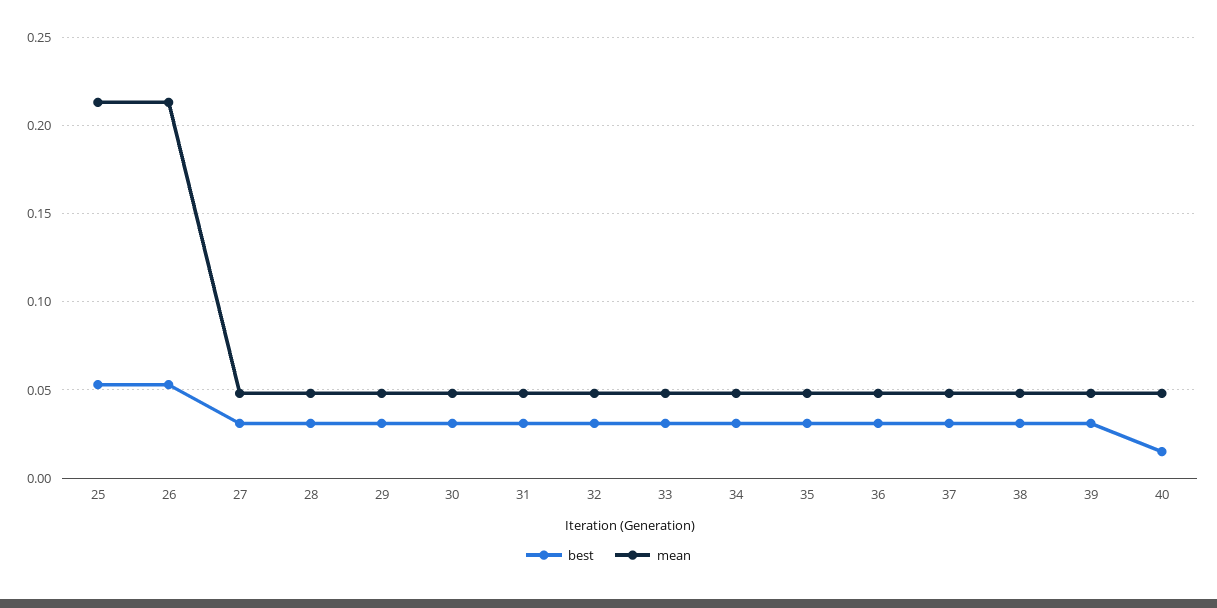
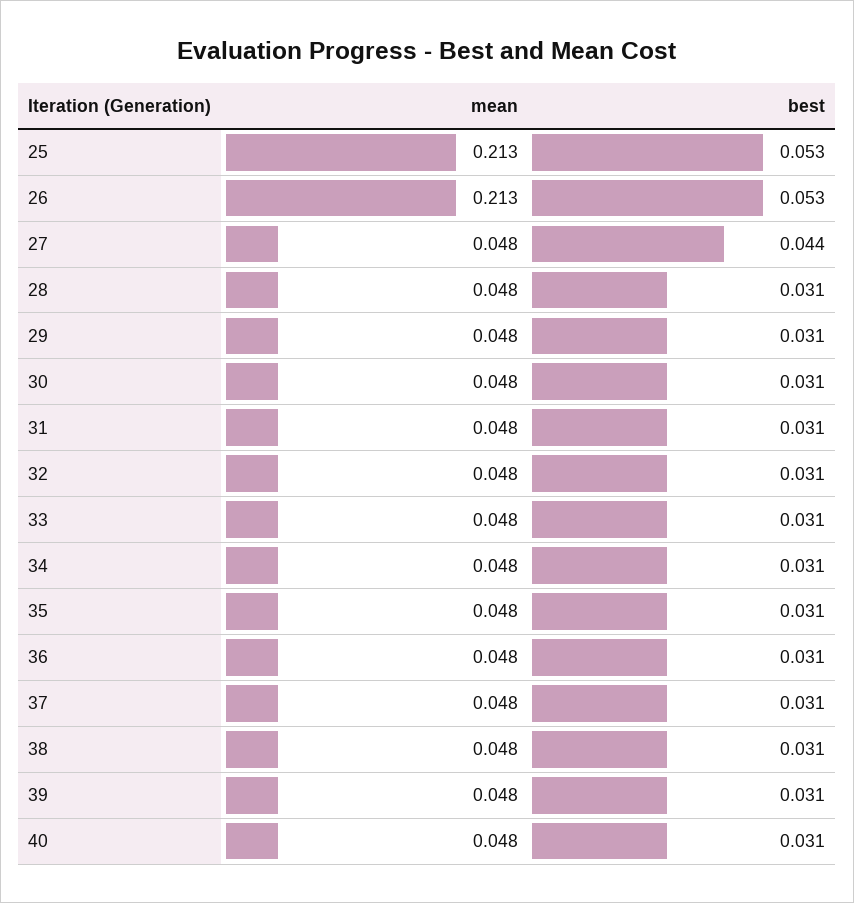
best, 27: 0.03 -> 0.044
best, 40: 0.015 -> 0.031

